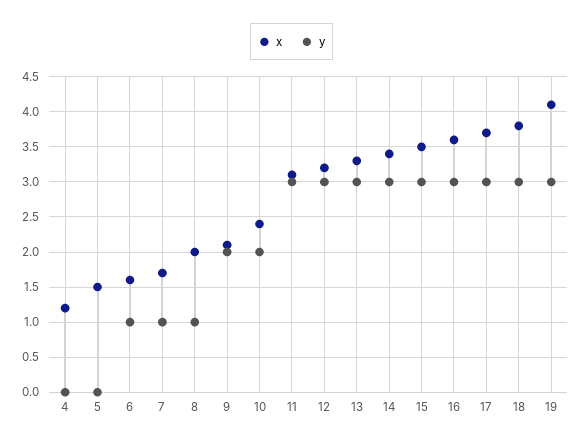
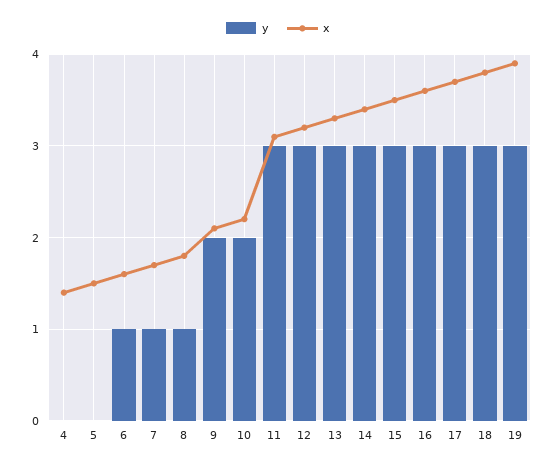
x, 4: 1.2 -> 1.4
x, 8: 2 -> 1.8
x, 10: 2.4 -> 2.2
x, 19: 4.1 -> 3.9

